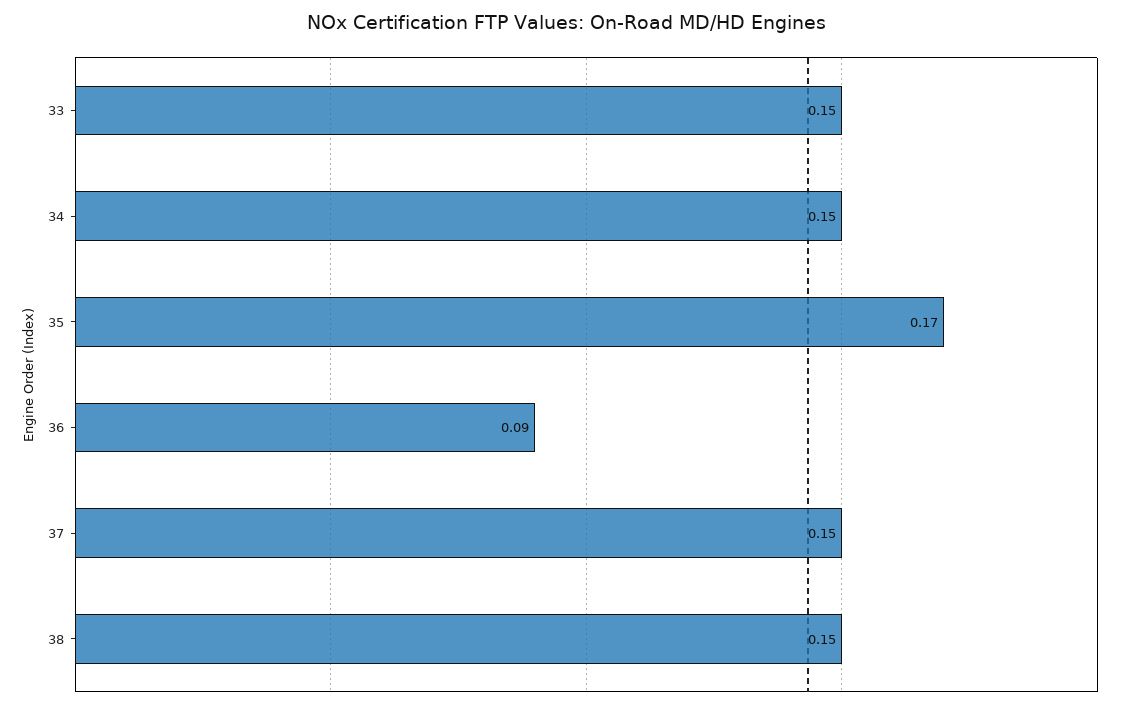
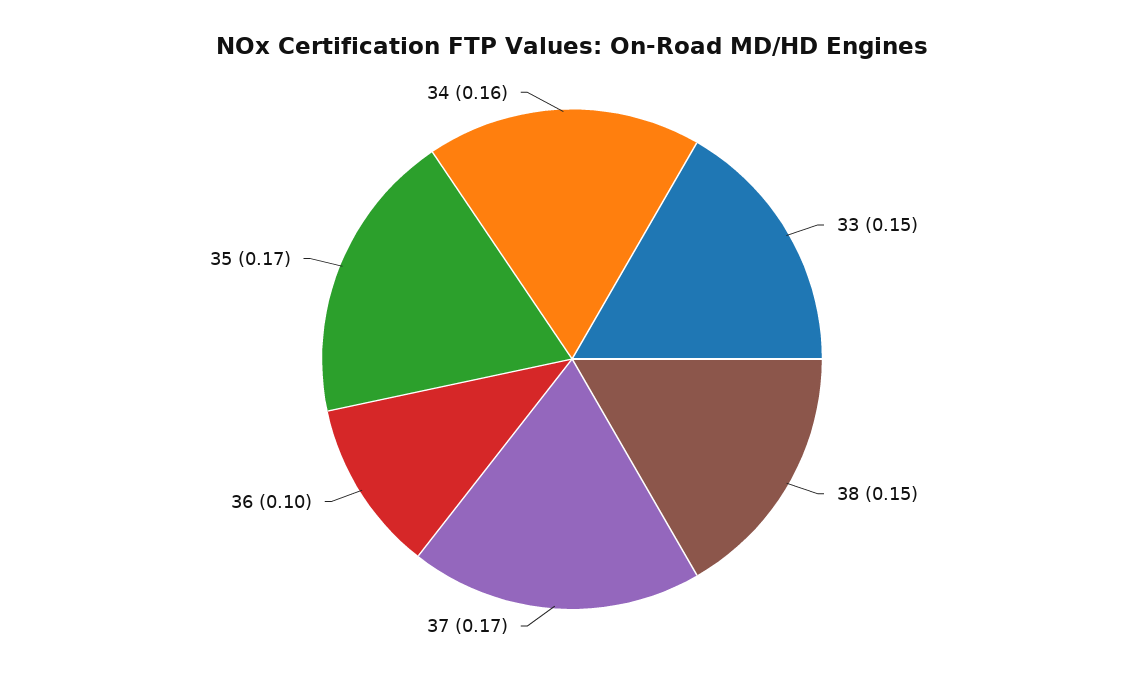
34: 0.15 -> 0.16
36: 0.09 -> 0.1
37: 0.15 -> 0.17

